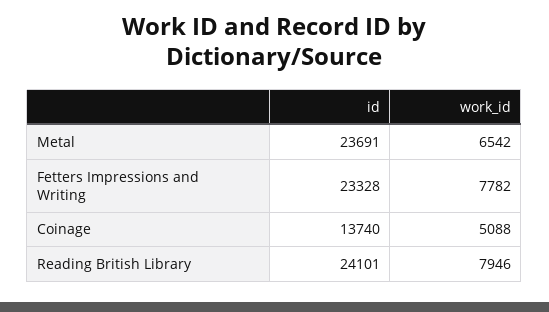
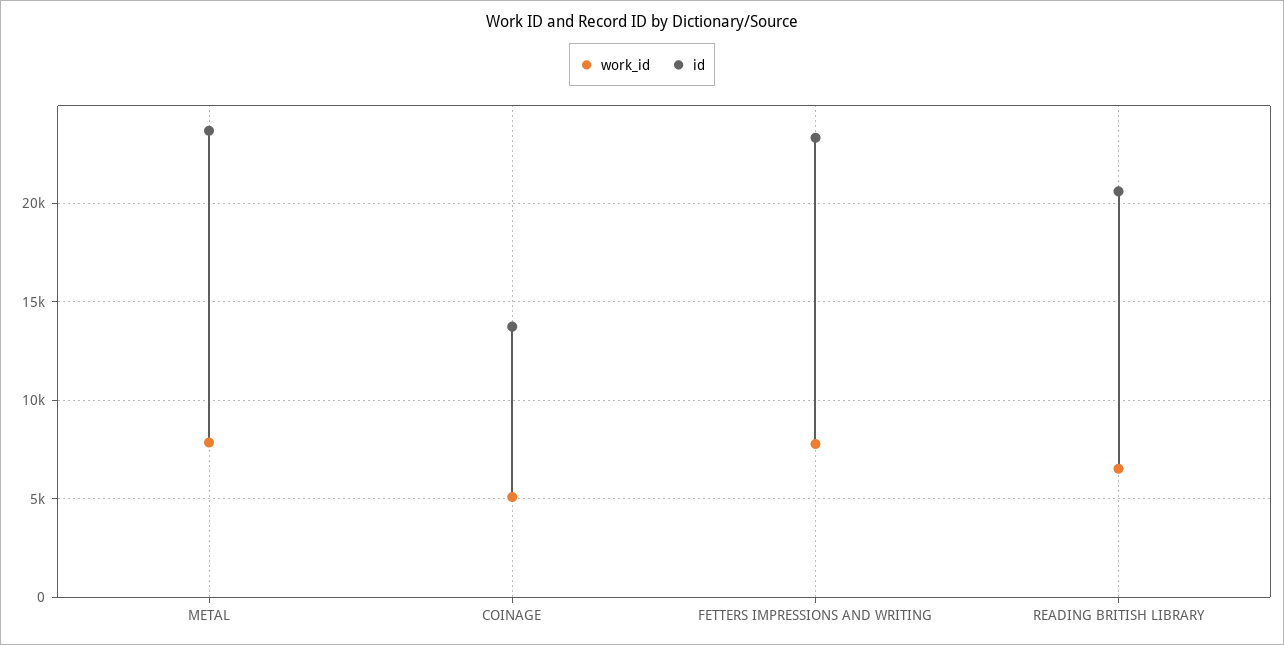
work_id, Metal: 6542 -> 8000
id, Reading British Library: 24101 -> 20500
work_id, Reading British Library: 7946 -> 6500

